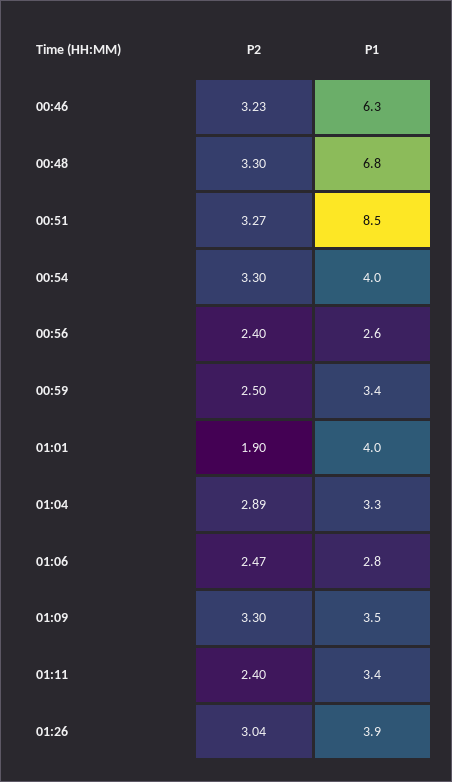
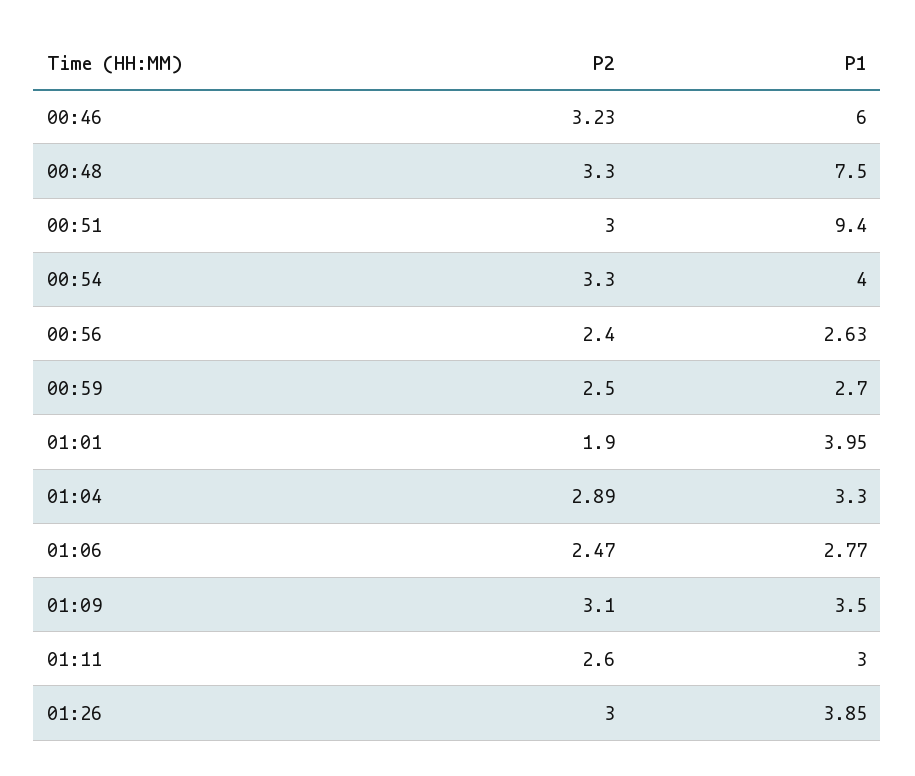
P1, 00:46: 6.3 -> 6
P1, 00:48: 6.8 -> 7.5
P2, 00:51: 3.27 -> 3
P1, 00:51: 8.5 -> 9.4
P1, 00:59: 3.4 -> 2.7
P2, 01:09: 3.3 -> 3.1
P2, 01:11: 2.4 -> 2.6
P1, 01:11: 3.4 -> 3
P2, 01:26: 3.04 -> 3

